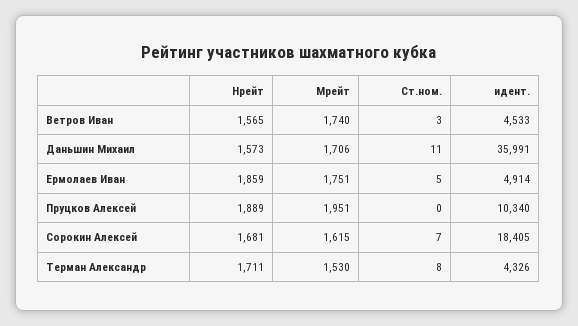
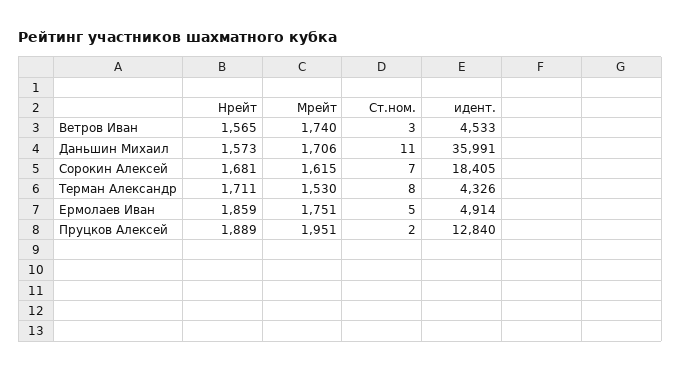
Ст.ном., Пруцков Алексей: 0 -> 2
идент., Пруцков Алексей: 10340 -> 12840

